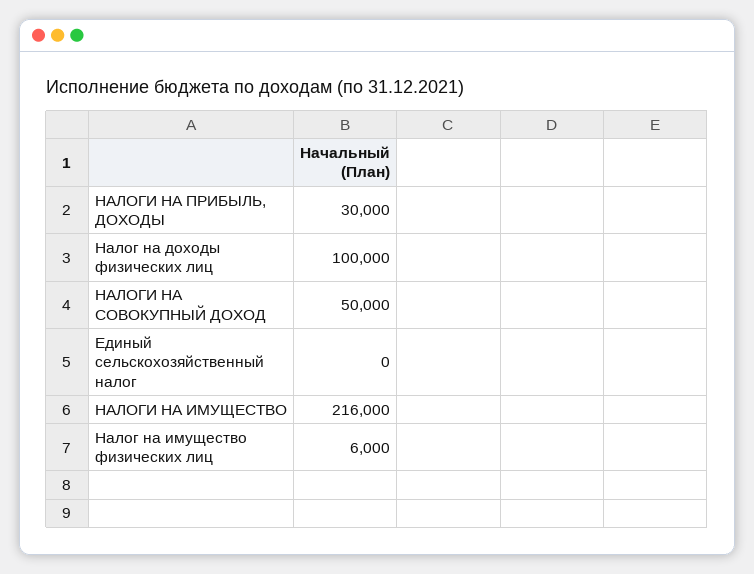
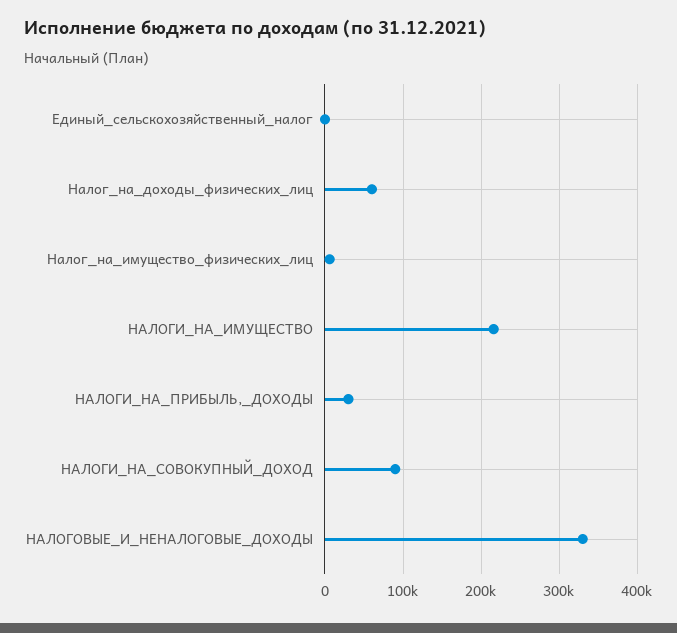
Налог на доходы физических лиц: 100000 -> 60000
НАЛОГИ НА СОВОКУПНЫЙ ДОХОД: 50000 -> 90000
НАЛОГОВЫЕ_И_НЕНАЛОГОВЫЕ_ДОХОДЫ: none -> 330000

